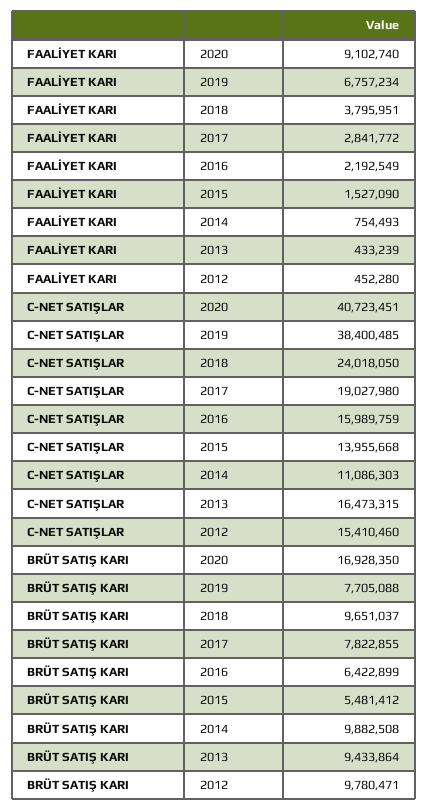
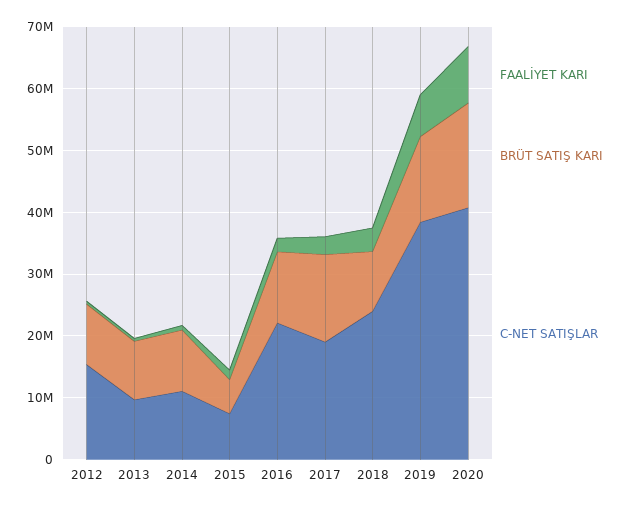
C-NET SATIŞLAR, 2016: 15989759 -> 22000000
C-NET SATIŞLAR, 2015: 13955668 -> 8000000
C-NET SATIŞLAR, 2013: 16473315 -> 10000000
BRÜT SATIŞ KARI, 2019: 7705088 -> 14000000
BRÜT SATIŞ KARI, 2017: 7822855 -> 14000000
BRÜT SATIŞ KARI, 2016: 6422899 -> 12000000

